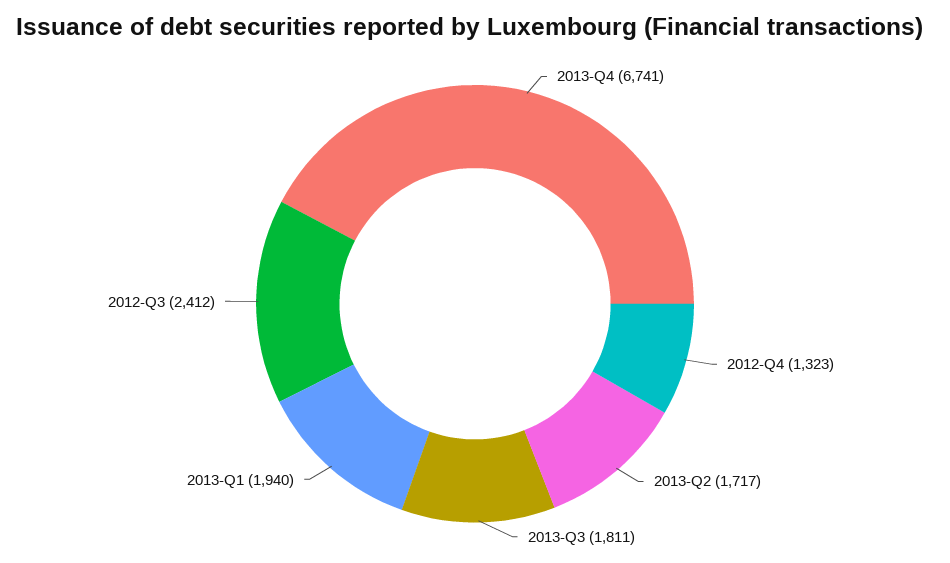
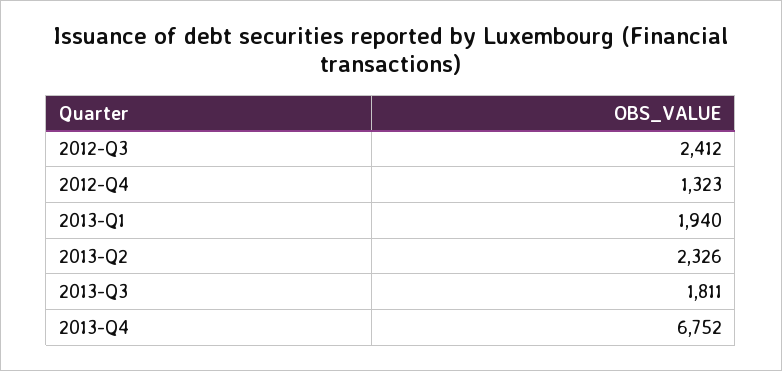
2013-Q4: 6741 -> 6752
2013-Q2: 1717 -> 2326

